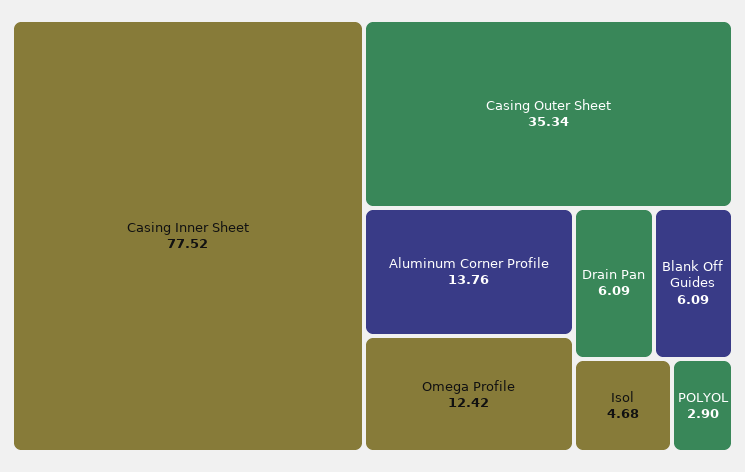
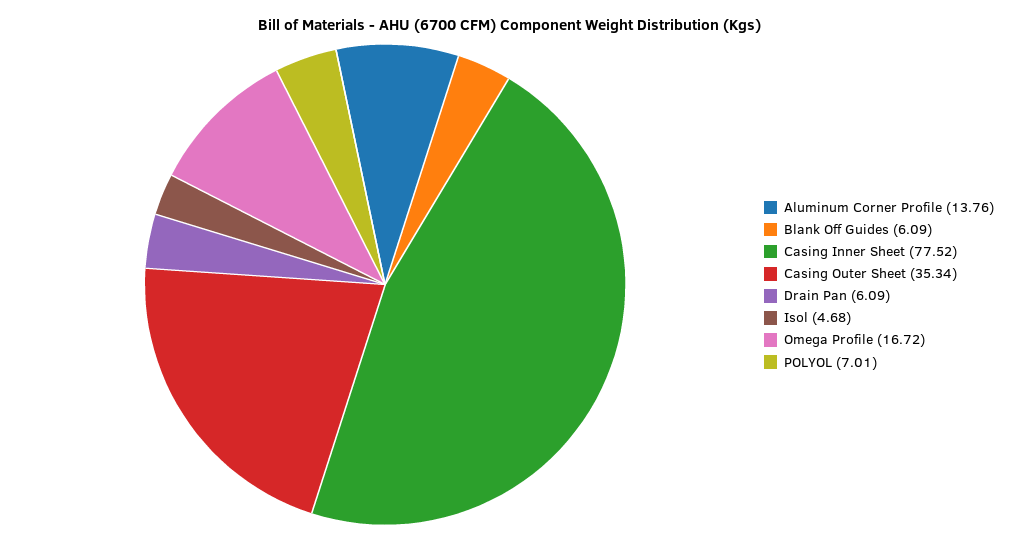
Omega Profile: 12.42 -> 16.72
POLYOL: 2.9 -> 7.01

